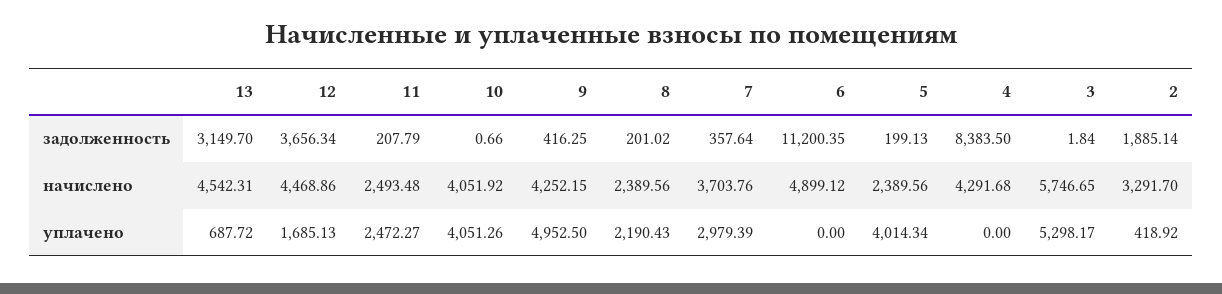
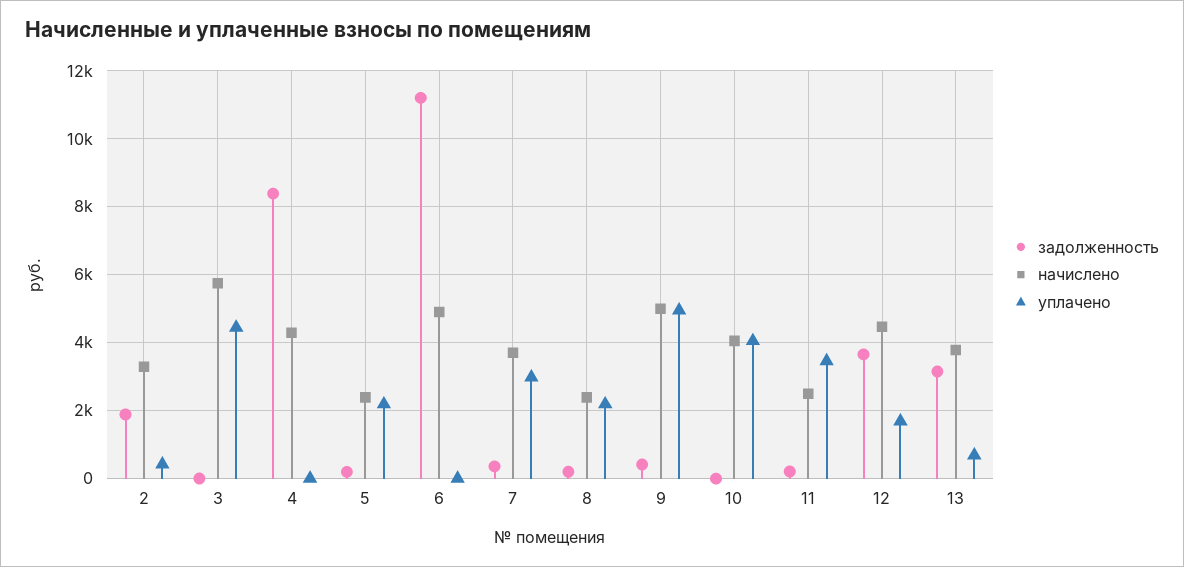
начислено, 13: 4542.31 -> 3800
начислено, 9: 4252.15 -> 5000
уплачено, 11: 2472.27 -> 3400
уплачено, 5: 4014.34 -> 2200
уплачено, 3: 5298.17 -> 4400

